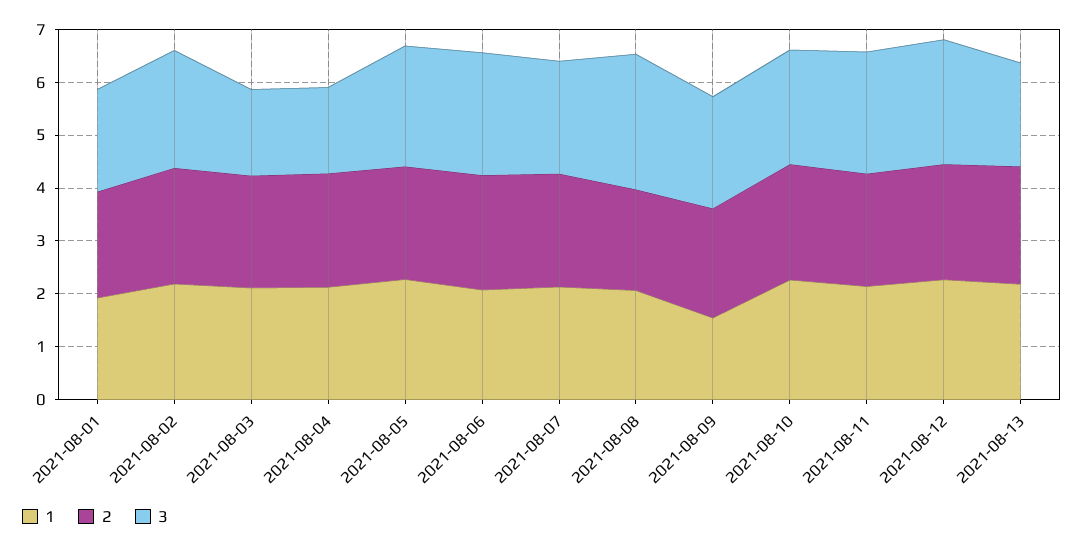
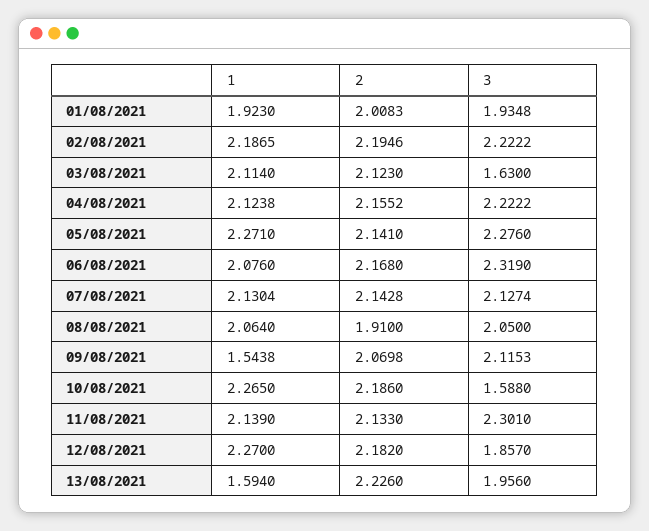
3, 2021-08-04: 1.6 -> 2.2222
3, 2021-08-08: 2.6 -> 2.05
3, 2021-08-10: 2.2 -> 1.588
3, 2021-08-12: 2.4 -> 1.857
1, 2021-08-13: 2.2 -> 1.594

